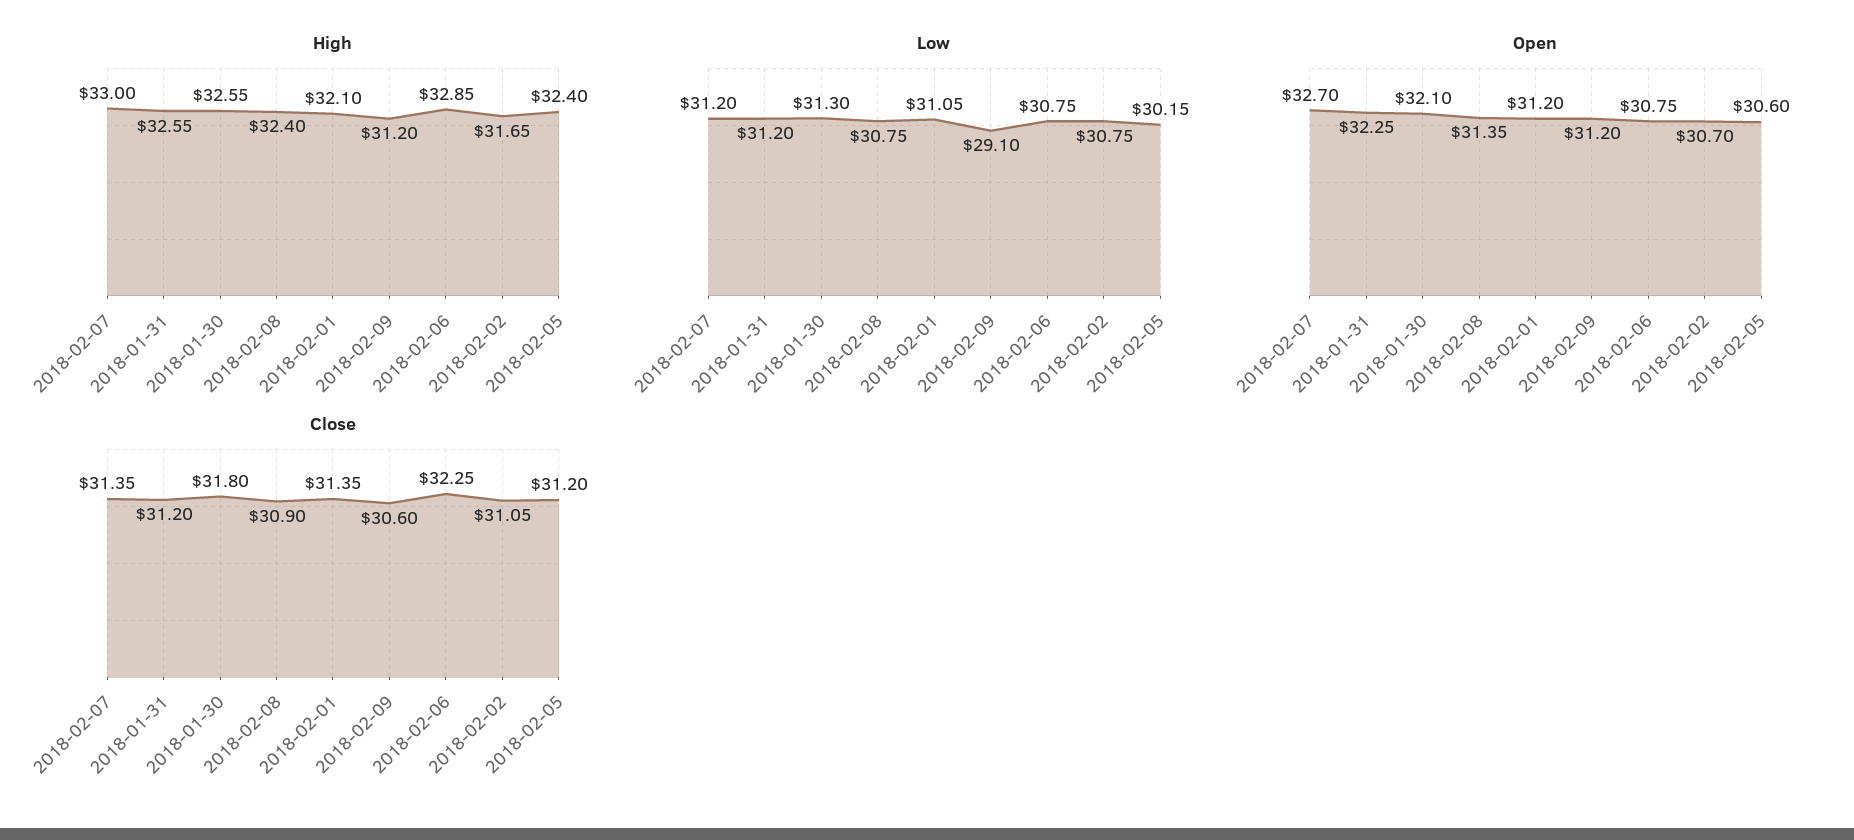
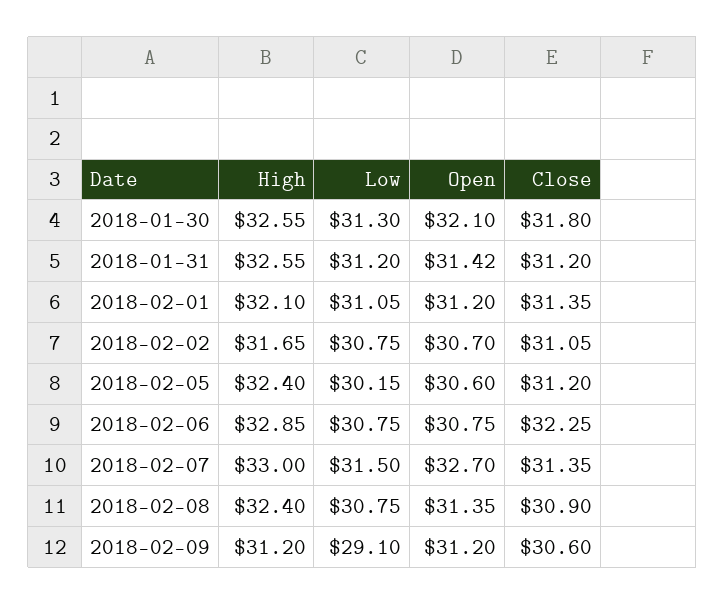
Low, 2018-02-07: 31.2 -> 31.5
Open, 2018-01-31: 32.25 -> 31.42

